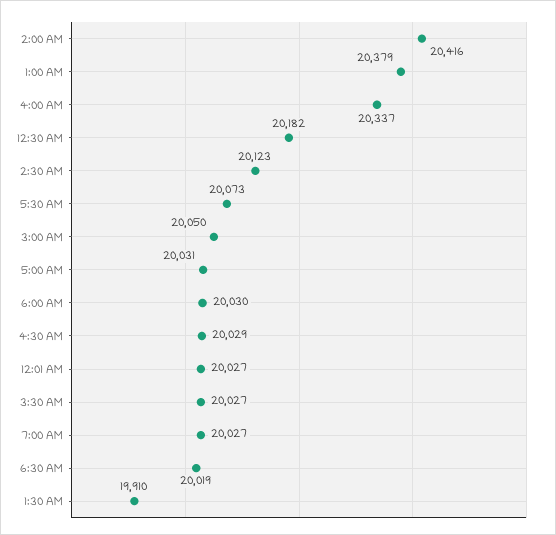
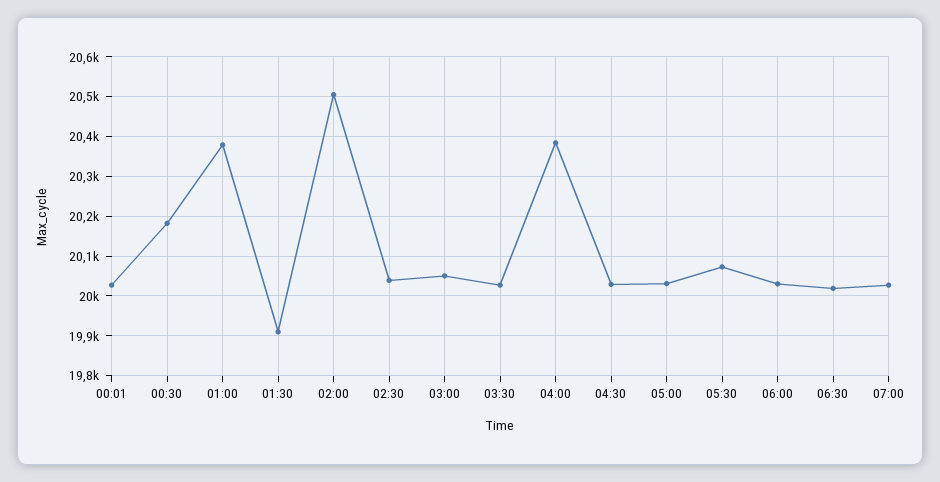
2:00 AM: 20416 -> 20500
4:00 AM: 20337 -> 20380
2:30 AM: 20123 -> 20040

